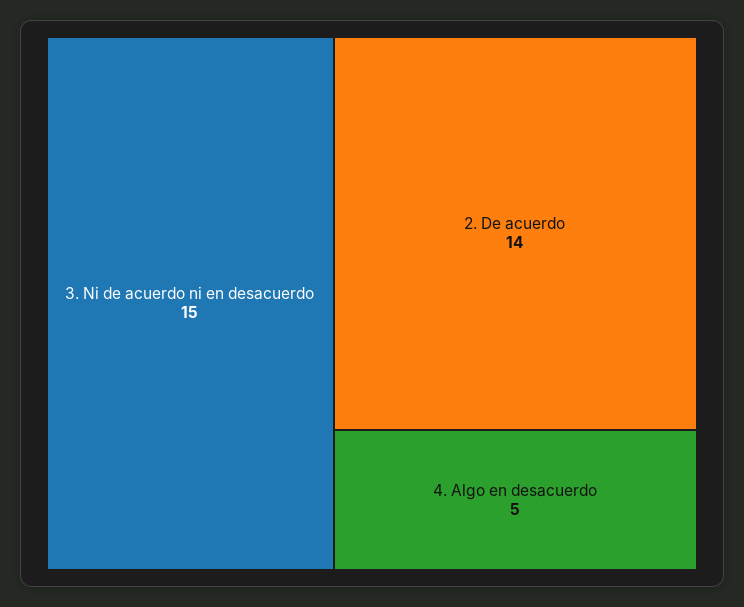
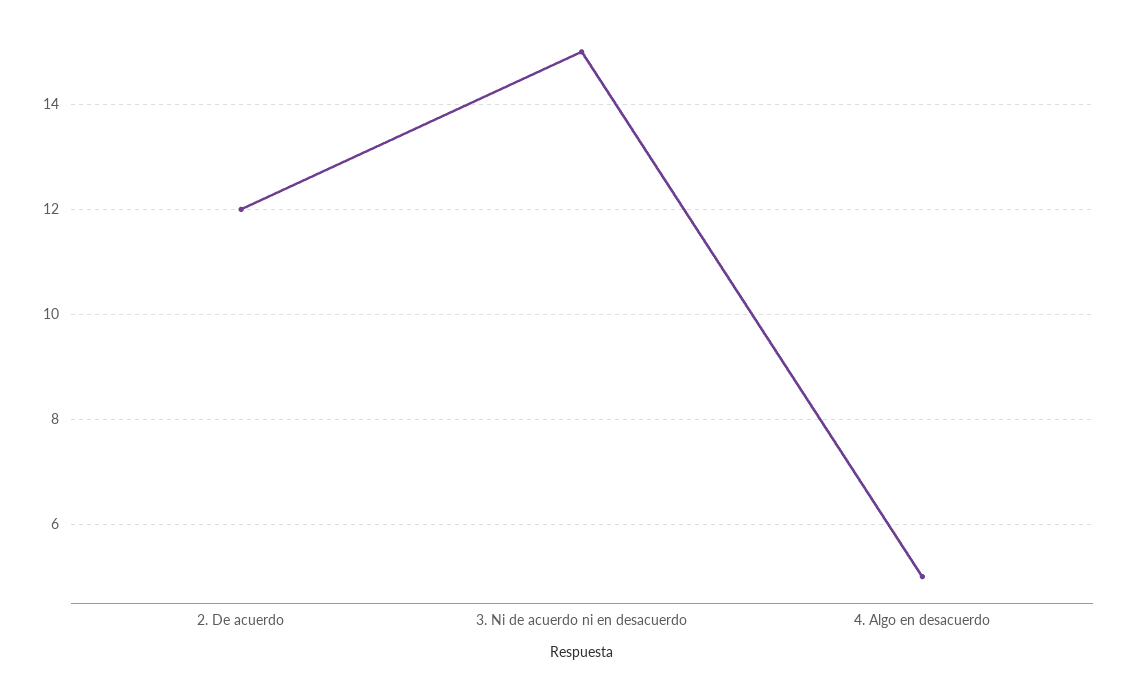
2. De acuerdo: 14 -> 12

